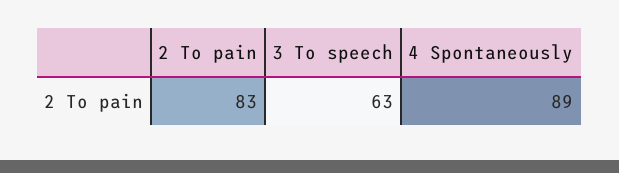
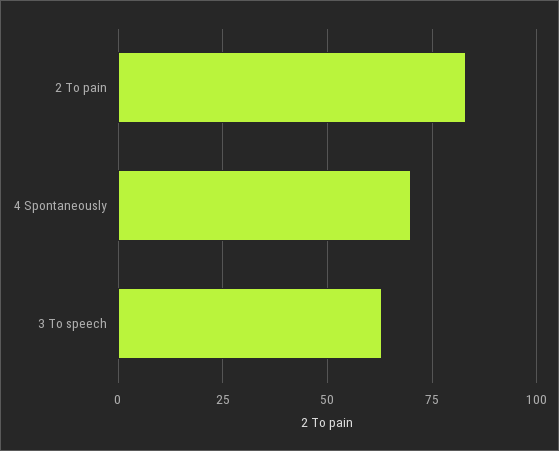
4 Spontaneously: 89 -> 70

